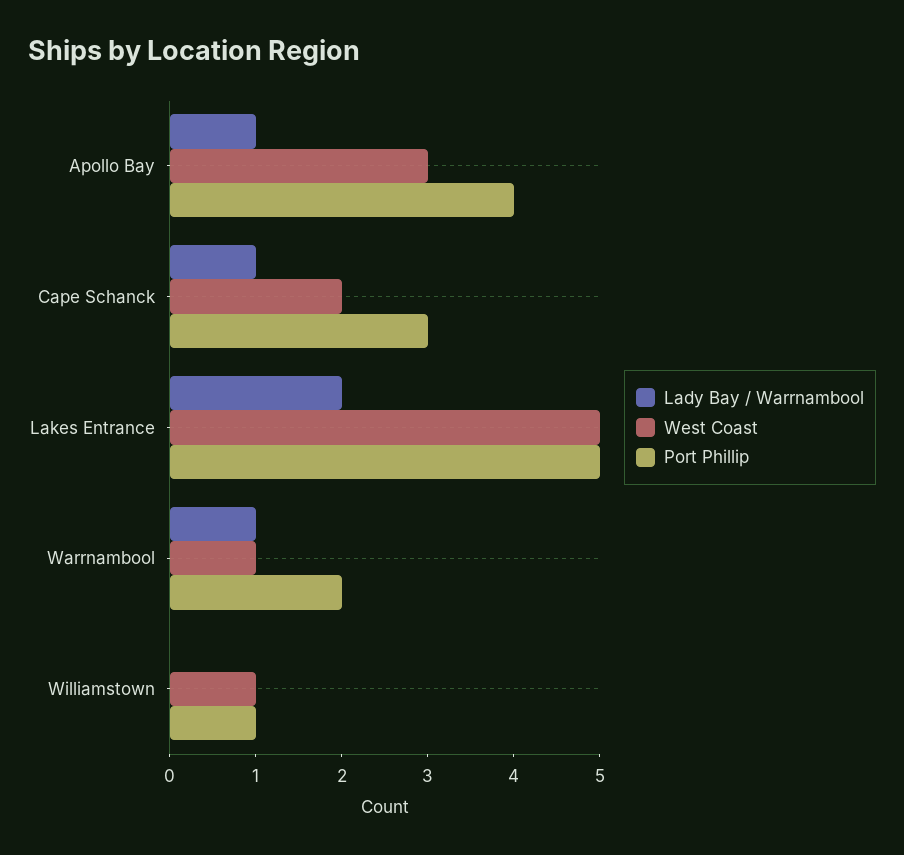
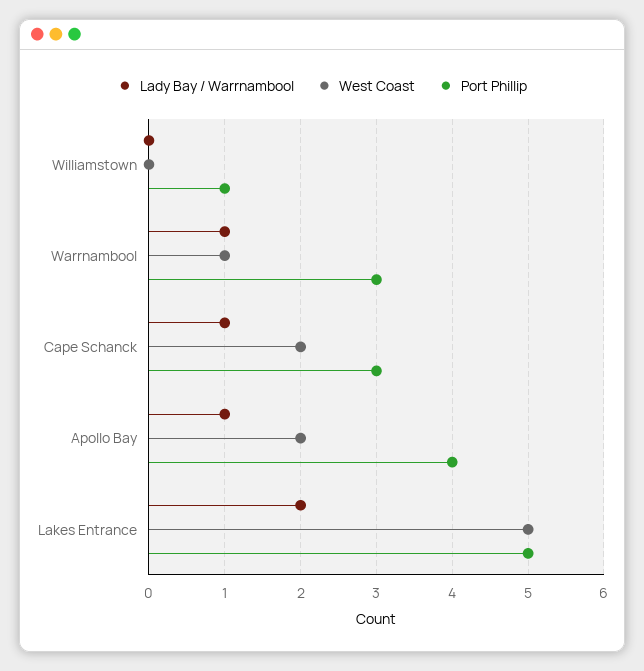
West Coast, Apollo Bay: 3 -> 2
Port Phillip, Warrnambool: 2 -> 3
West Coast, Williamstown: 1 -> 0

